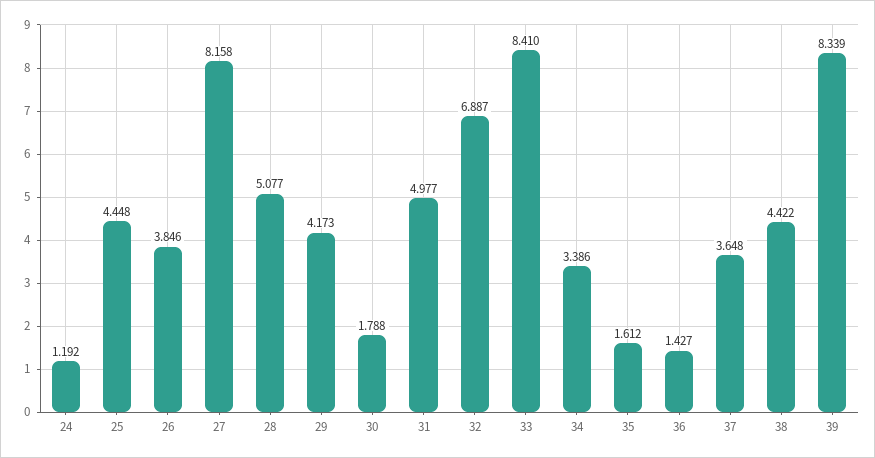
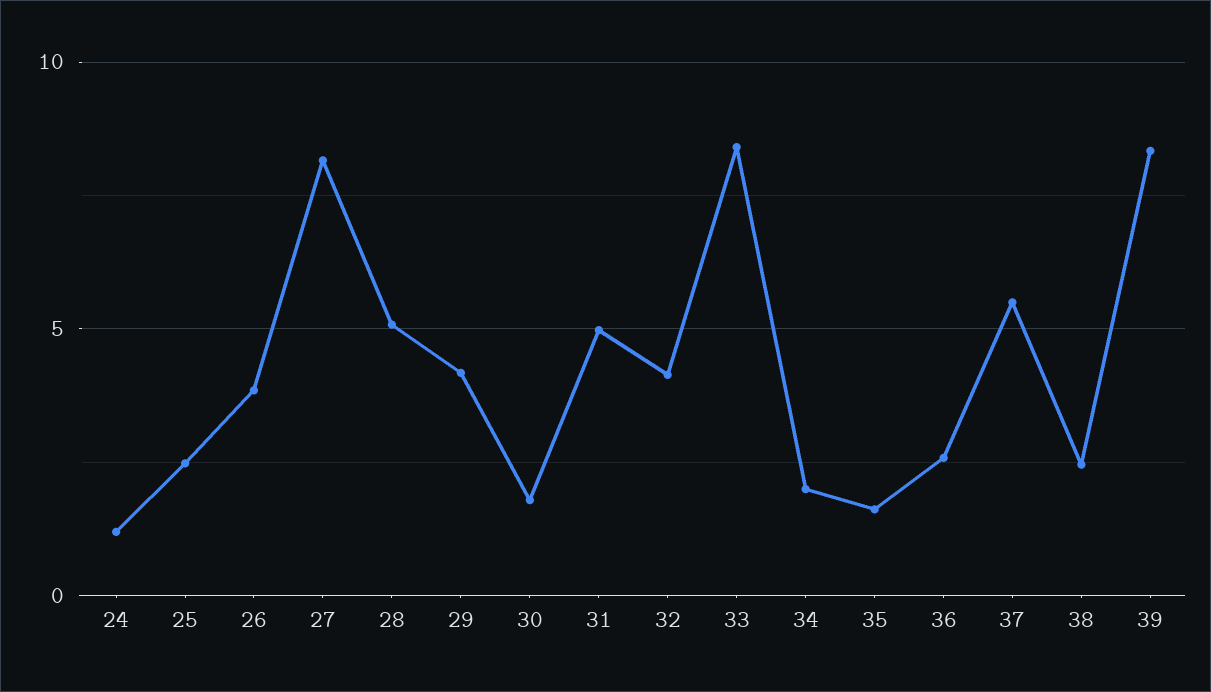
25: 4.448 -> 2.5
32: 6.887 -> 4
34: 3.386 -> 2
36: 1.427 -> 2.5
37: 3.648 -> 5.5
38: 4.422 -> 2.5

